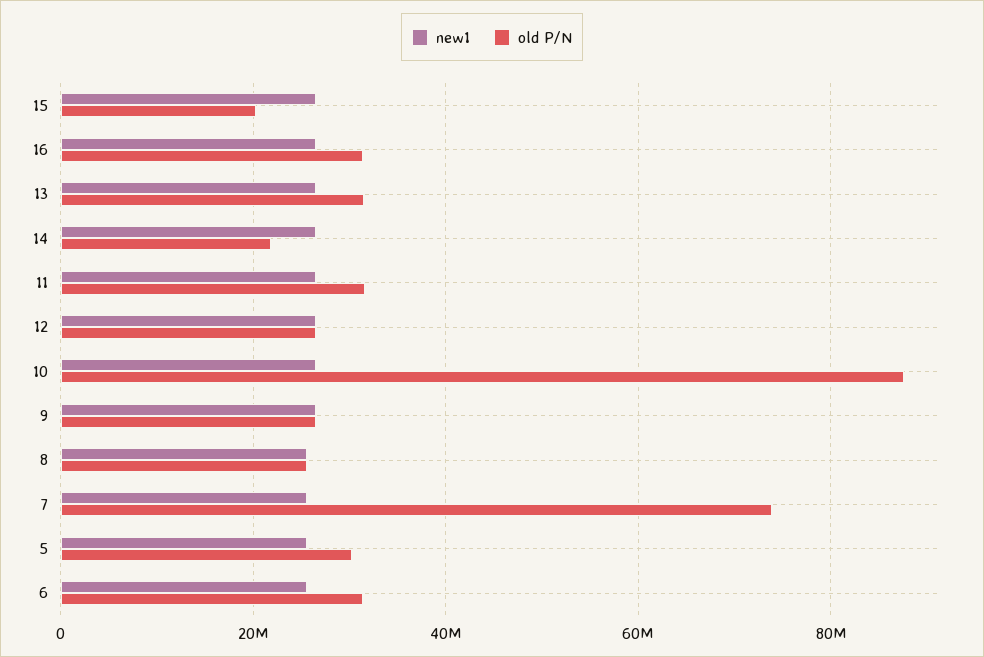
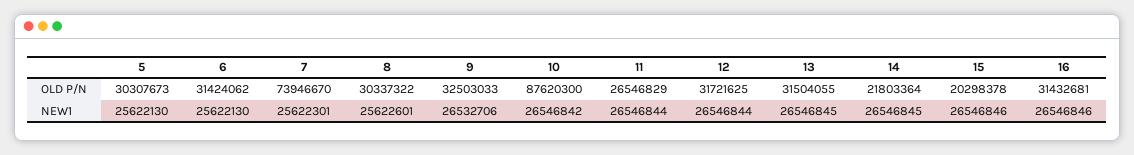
old P/N, 11: 32000000 -> 26546829
old P/N, 12: 26000000 -> 31721625
old P/N, 9: 26000000 -> 32503033
old P/N, 8: 26000000 -> 30337322

